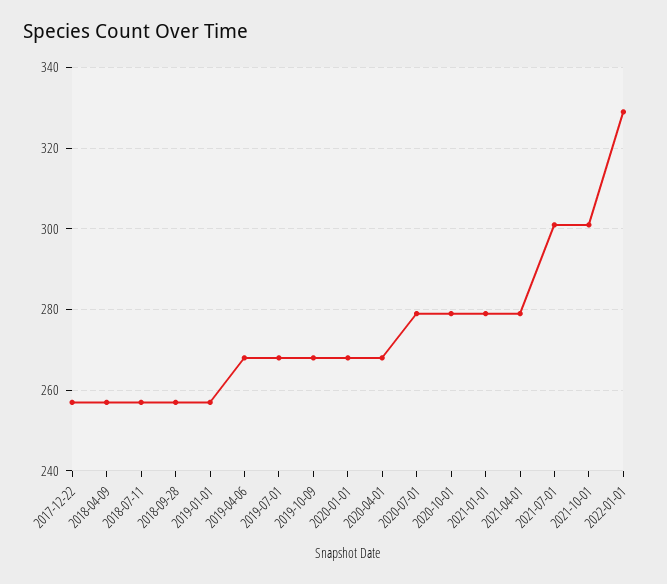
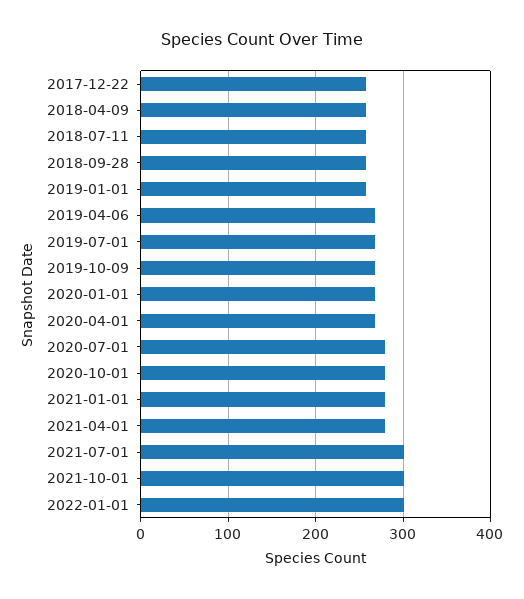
2022-01-01: 330 -> 300

